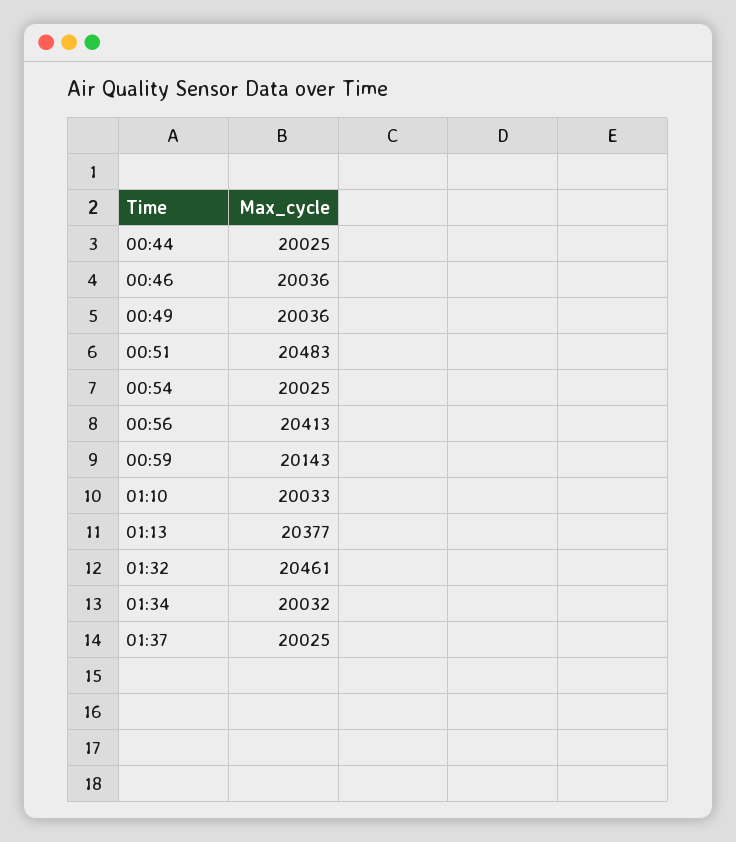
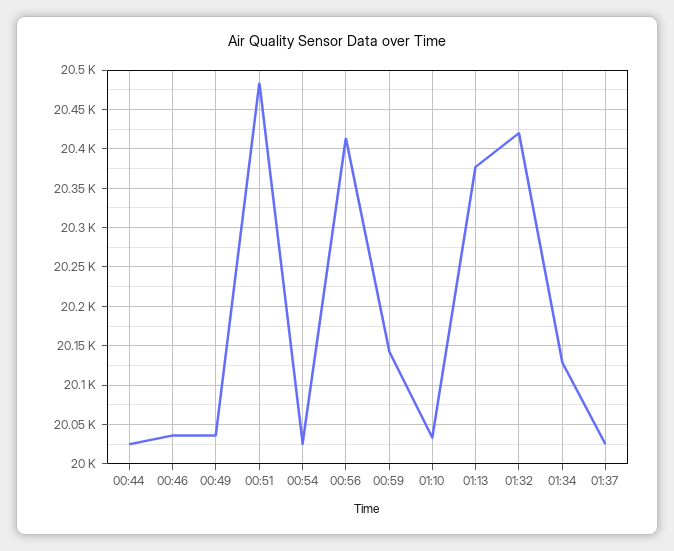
01:32: 20461 -> 20420
01:34: 20032 -> 20130

